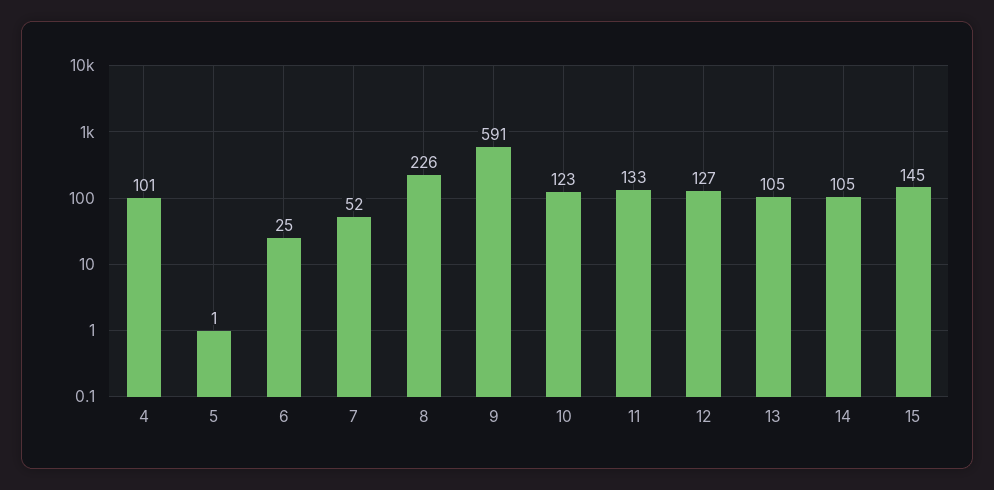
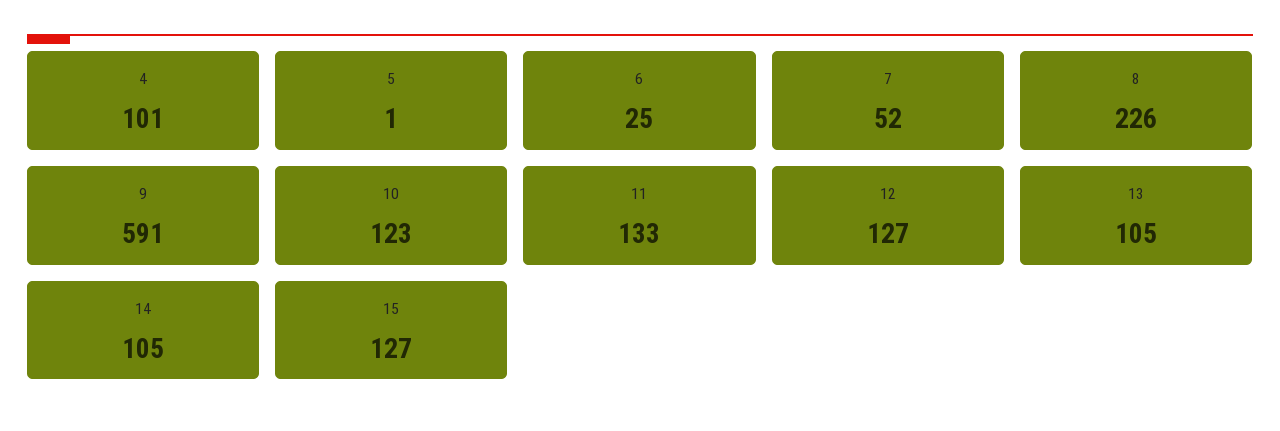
15: 145 -> 127

